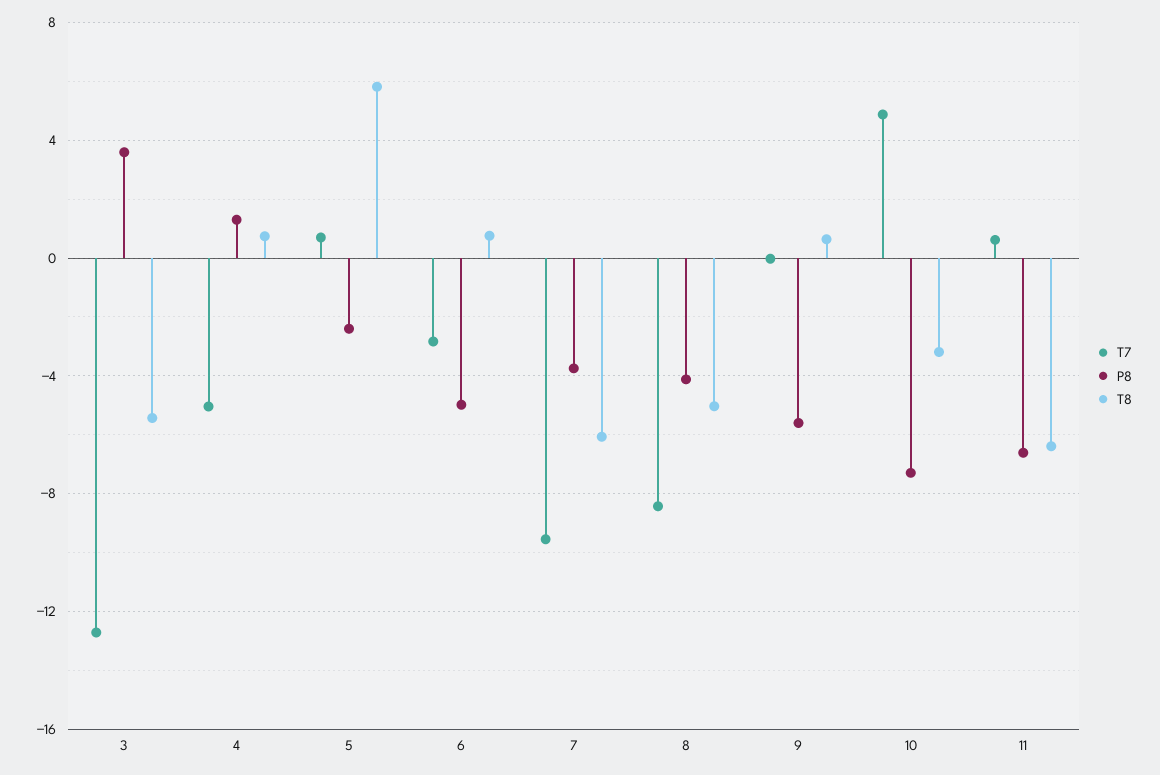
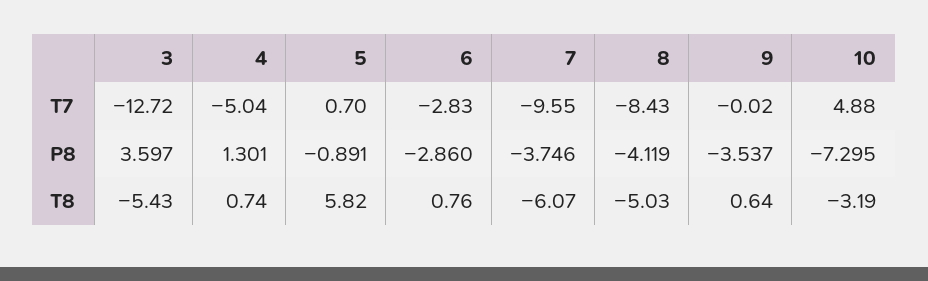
P8, 5: -2.5 -> -0.891
P8, 6: -5 -> -2.86
P8, 9: -5.5 -> -3.537
T7, 11: 0.5 -> none
P8, 11: -6.5 -> none
T8, 11: -6.5 -> none

